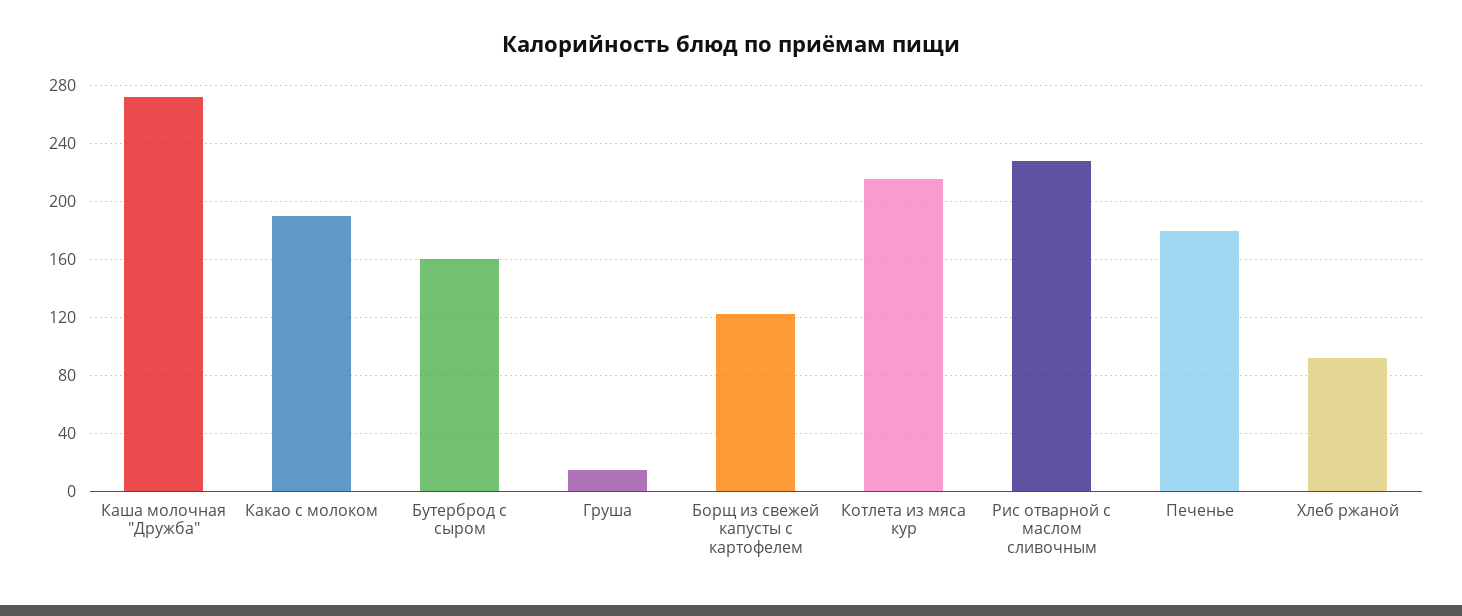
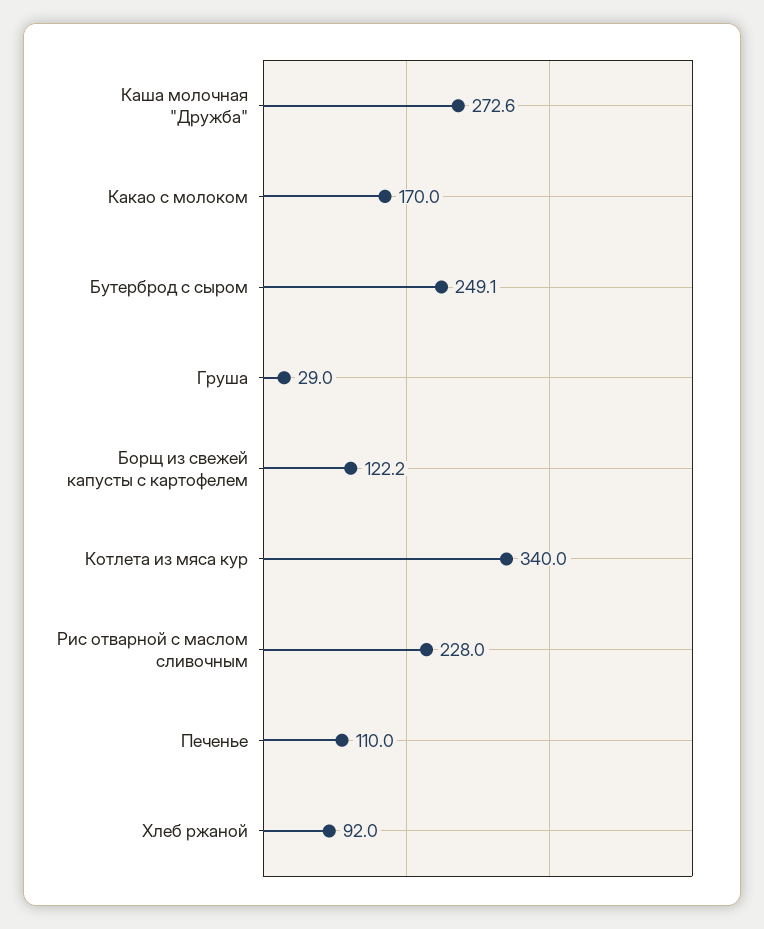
Какао с молоком: 190 -> 170
Бутерброд с сыром: 160 -> 249.1
Груша: 15 -> 29
Котлета из мяса кур: 215 -> 340
Печенье: 180 -> 110

